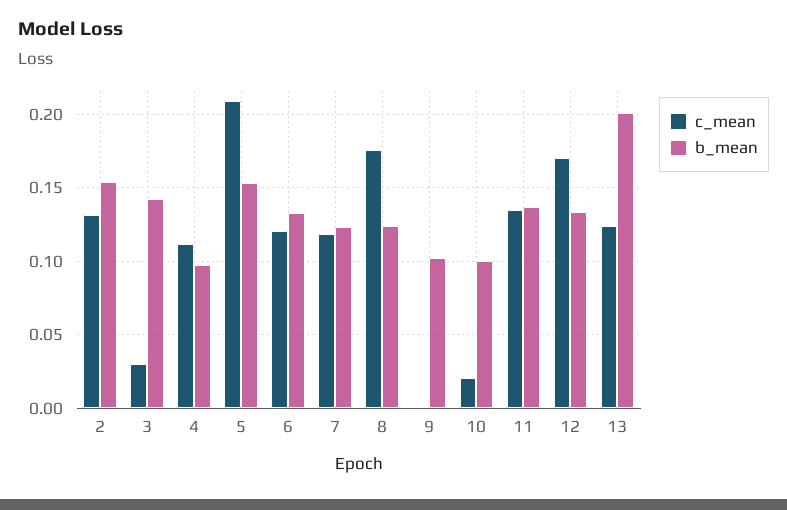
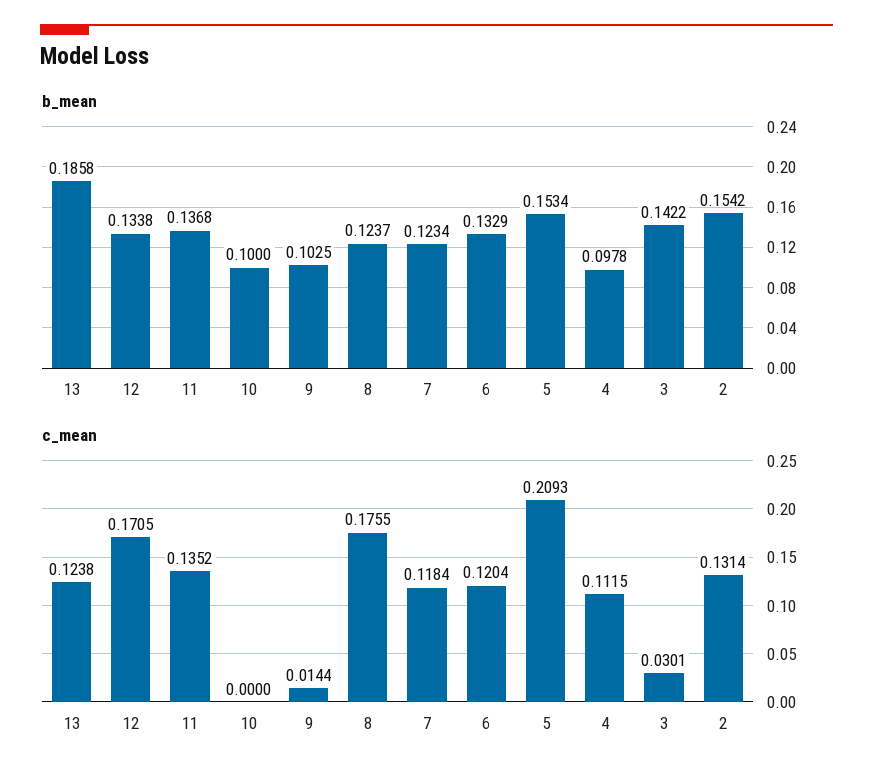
c_mean, 9: 0 -> 0.0144
c_mean, 10: 0.02 -> 0
b_mean, 13: 0.2 -> 0.1858

